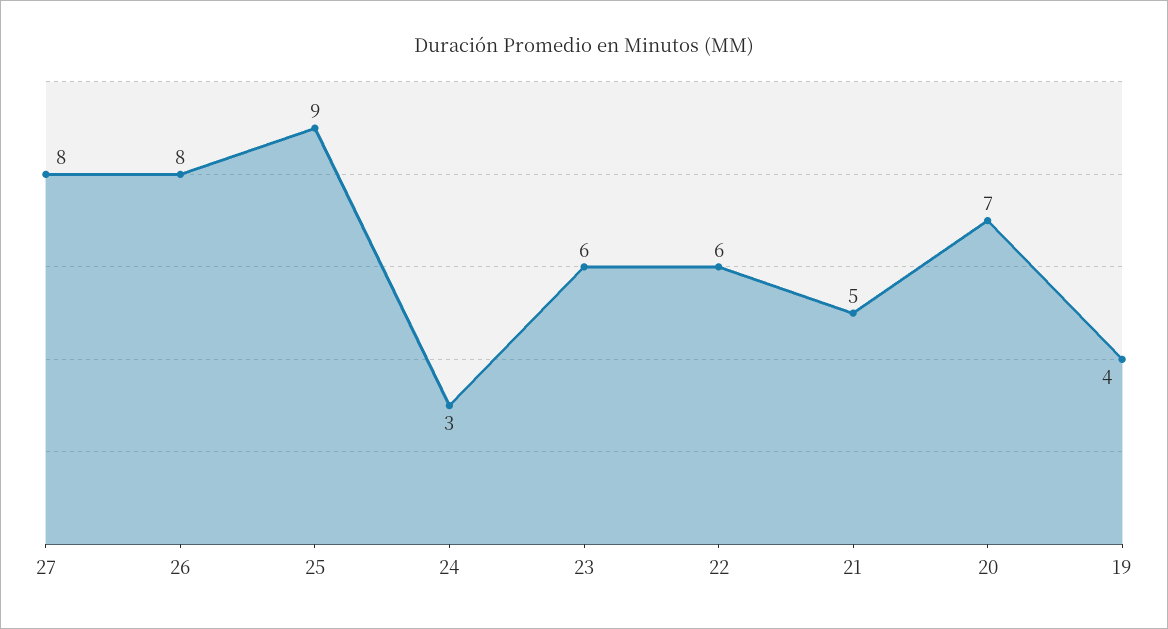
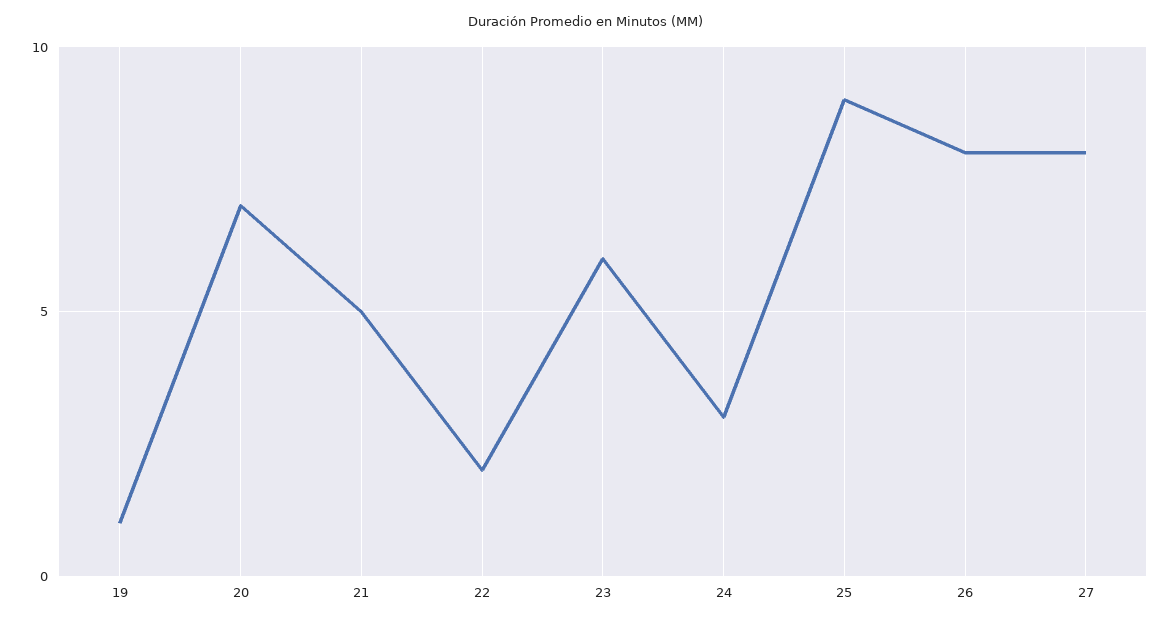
22: 6 -> 2
19: 4 -> 1

